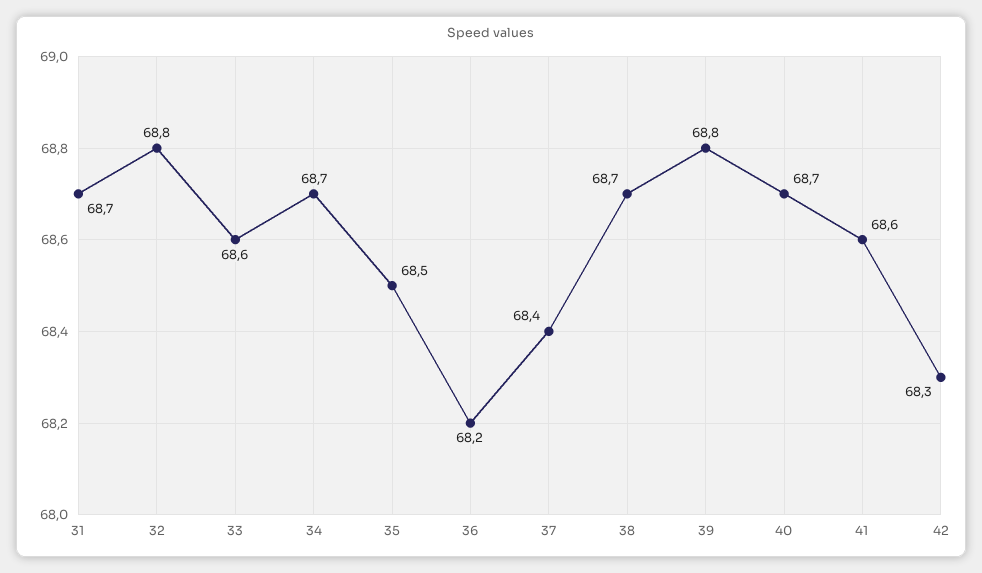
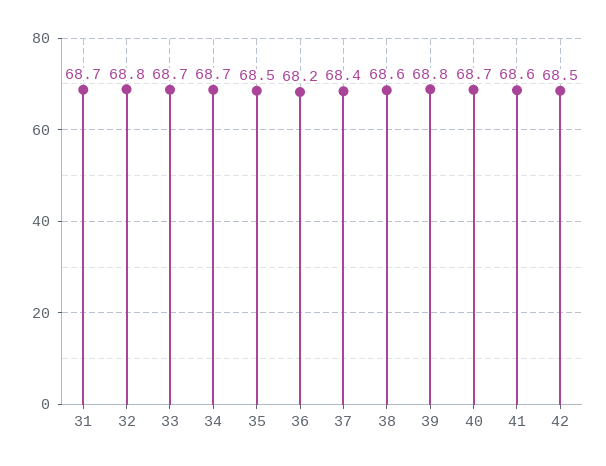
33: 68.6 -> 68.7
38: 68.7 -> 68.6
42: 68.3 -> 68.5

